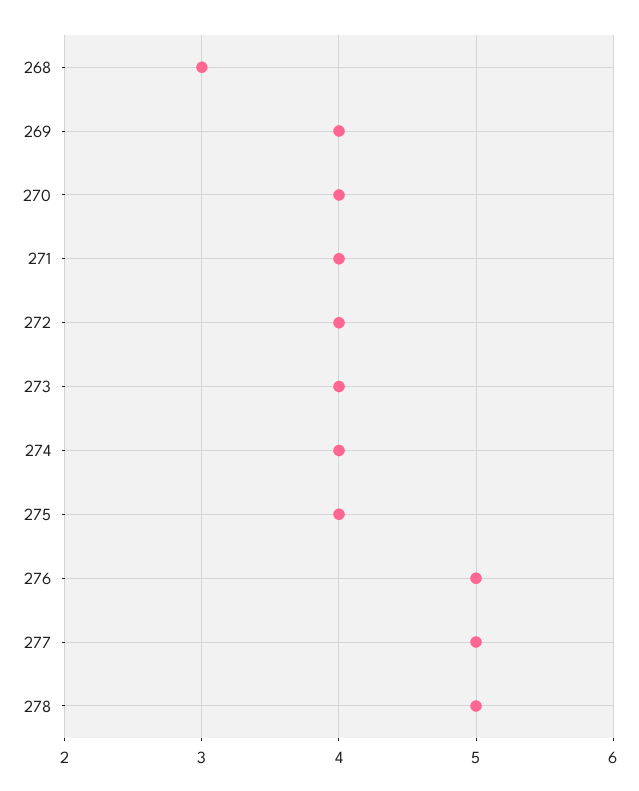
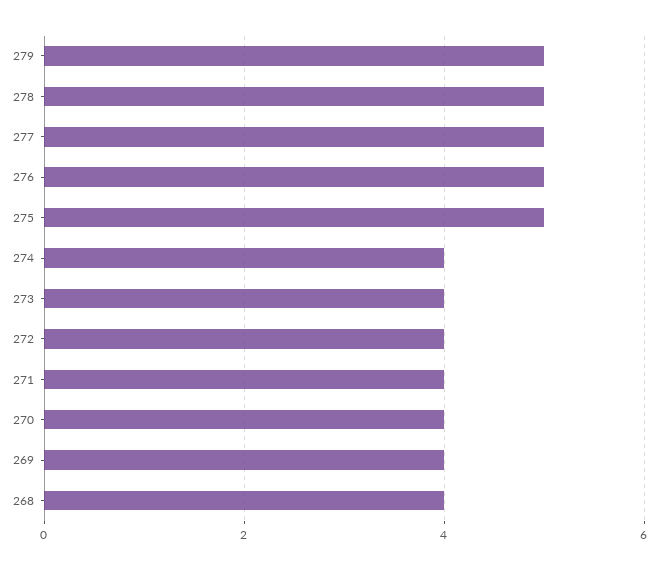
268: 3 -> 4
275: 4 -> 5
279: none -> 5

